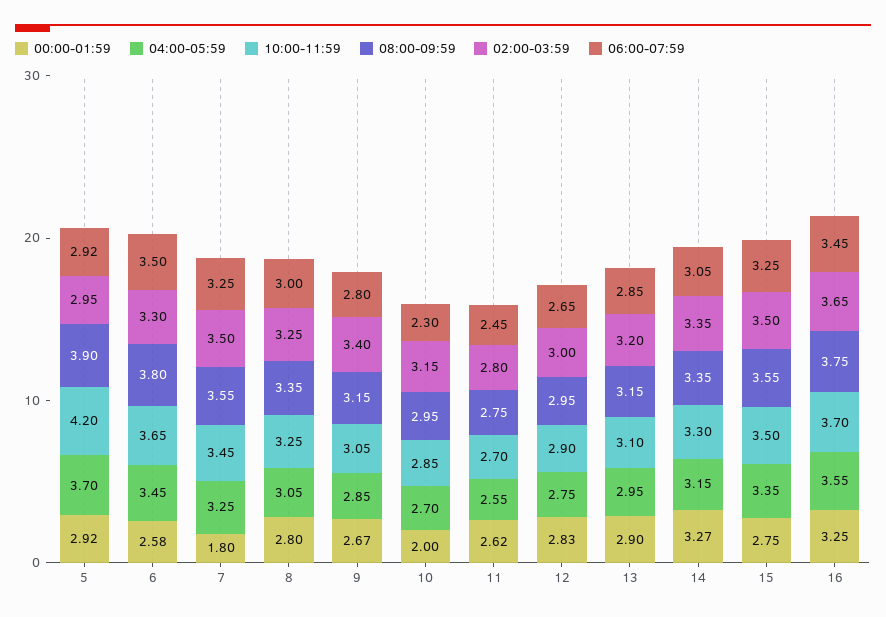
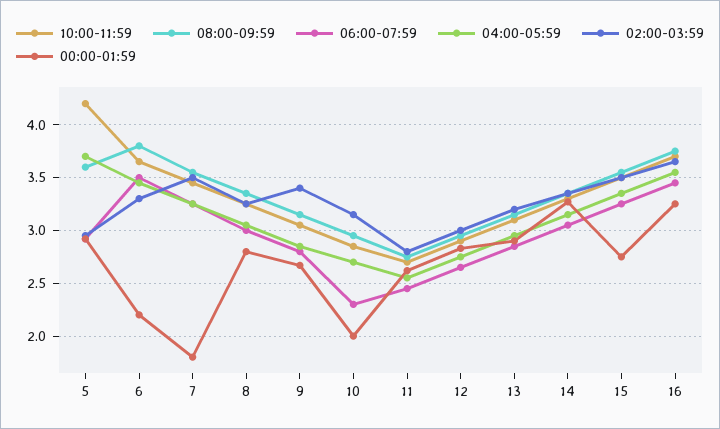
08:00-09:59, 5: 3.9 -> 3.6
00:00-01:59, 6: 2.58 -> 2.2

